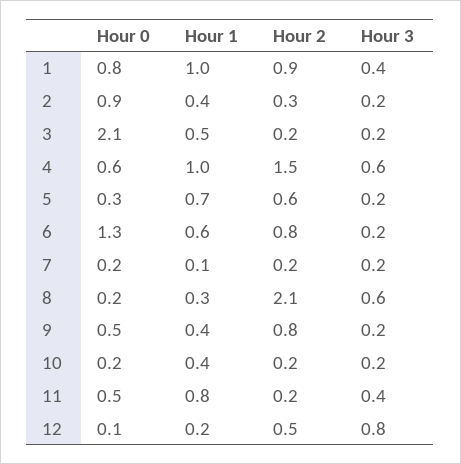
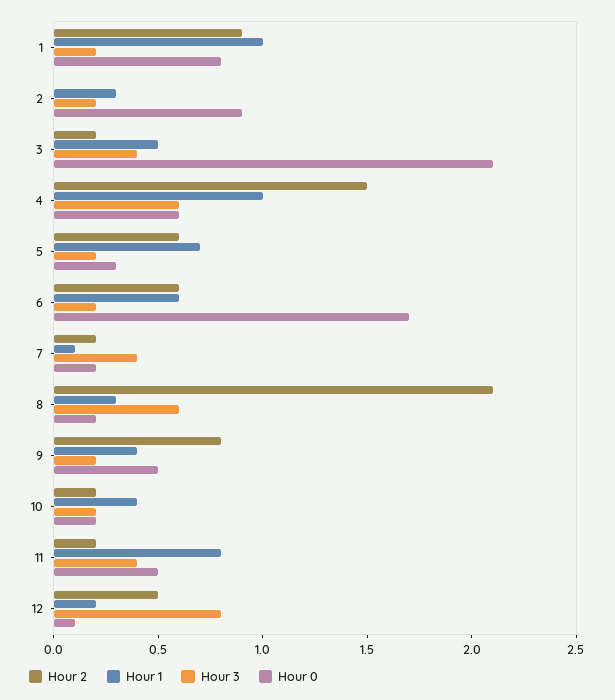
Hour 3, 1: 0.4 -> 0.2
Hour 1, 2: 0.4 -> 0.3
Hour 2, 2: 0.3 -> 0
Hour 3, 3: 0.2 -> 0.4
Hour 0, 6: 1.3 -> 1.7
Hour 2, 6: 0.8 -> 0.6
Hour 3, 7: 0.2 -> 0.4

